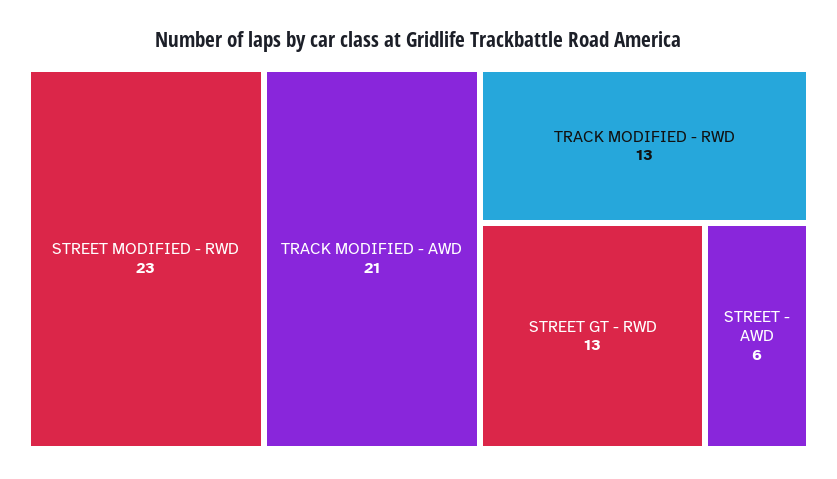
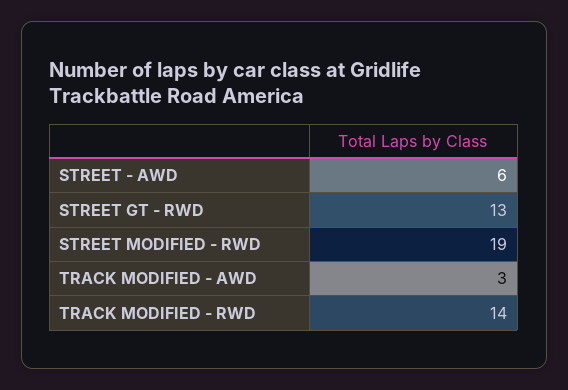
STREET MODIFIED - RWD: 23 -> 19
TRACK MODIFIED - AWD: 21 -> 3
TRACK MODIFIED - RWD: 13 -> 14

